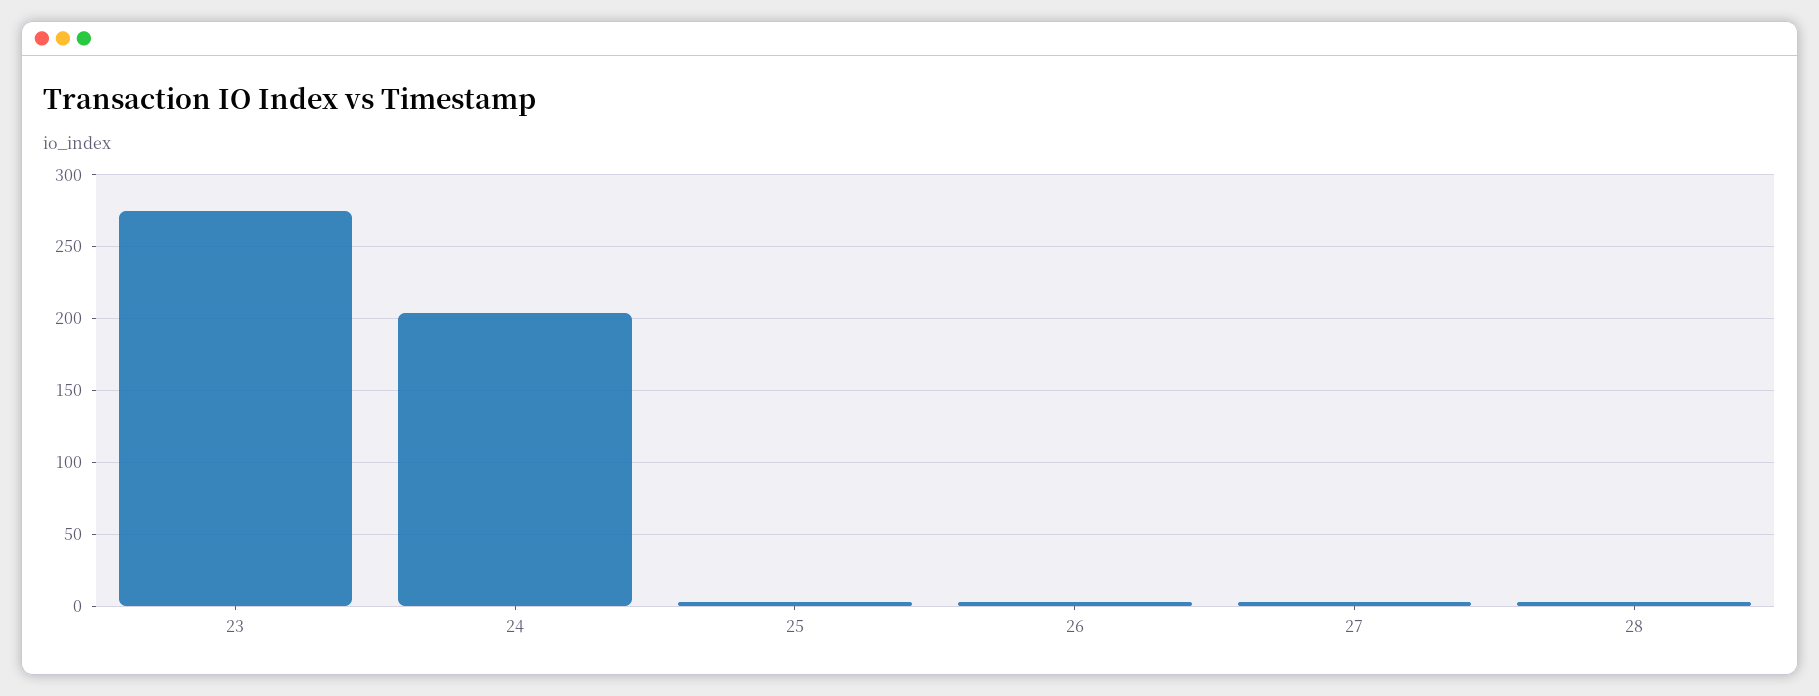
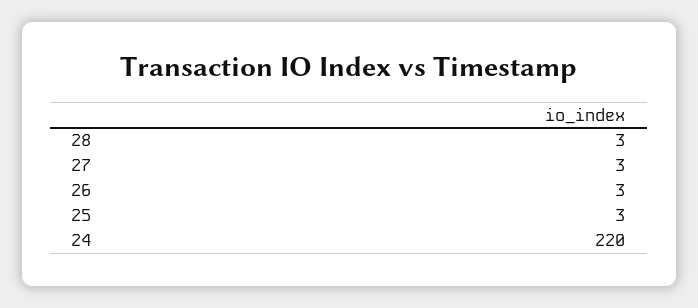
23: 275 -> none
24: 205 -> 220

